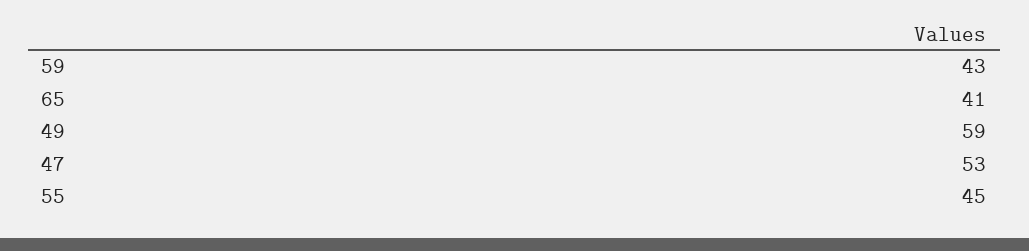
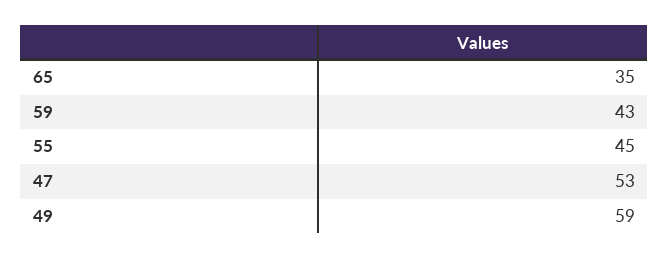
65: 41 -> 35

